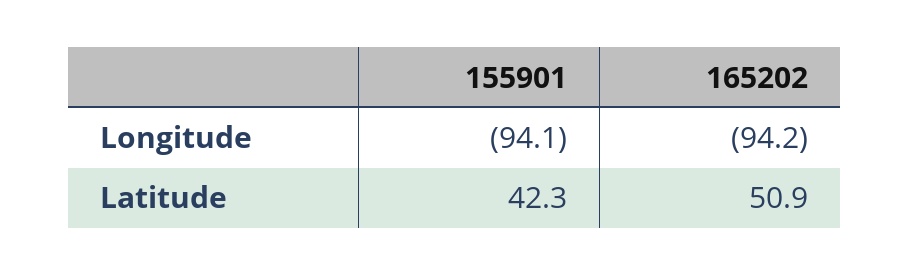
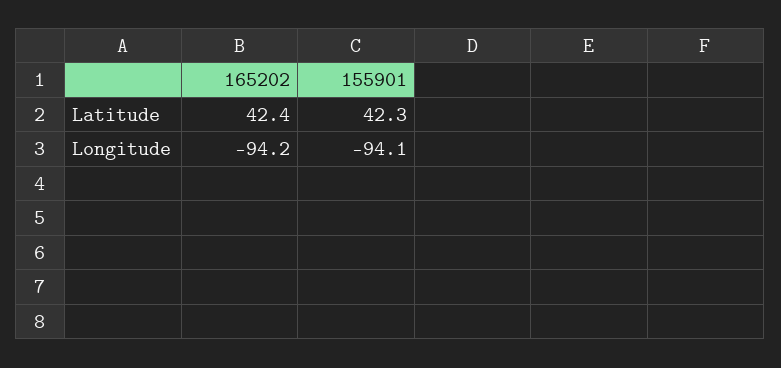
165202, Latitude: 50.9 -> 42.4

